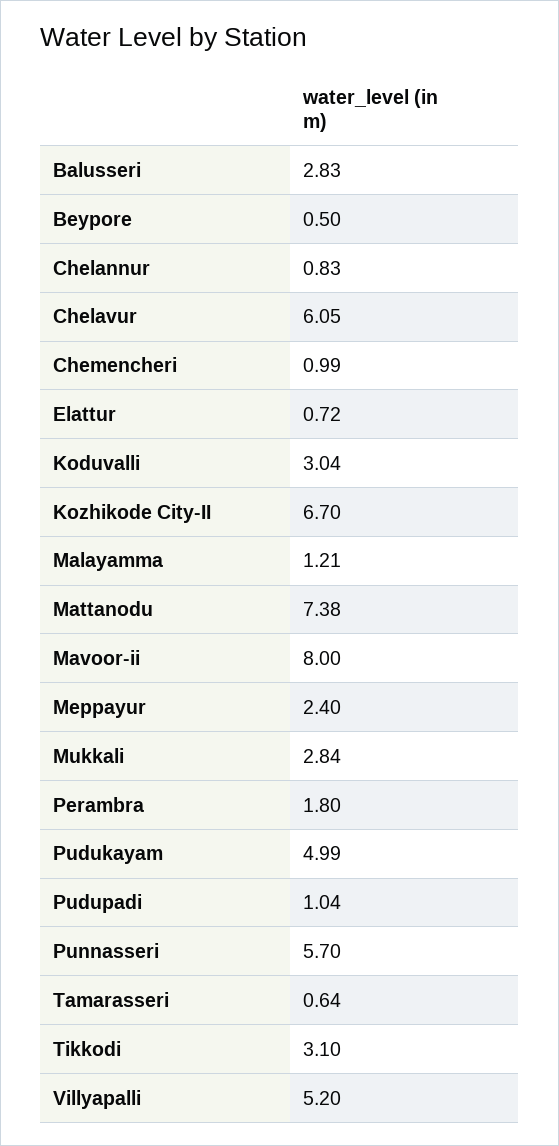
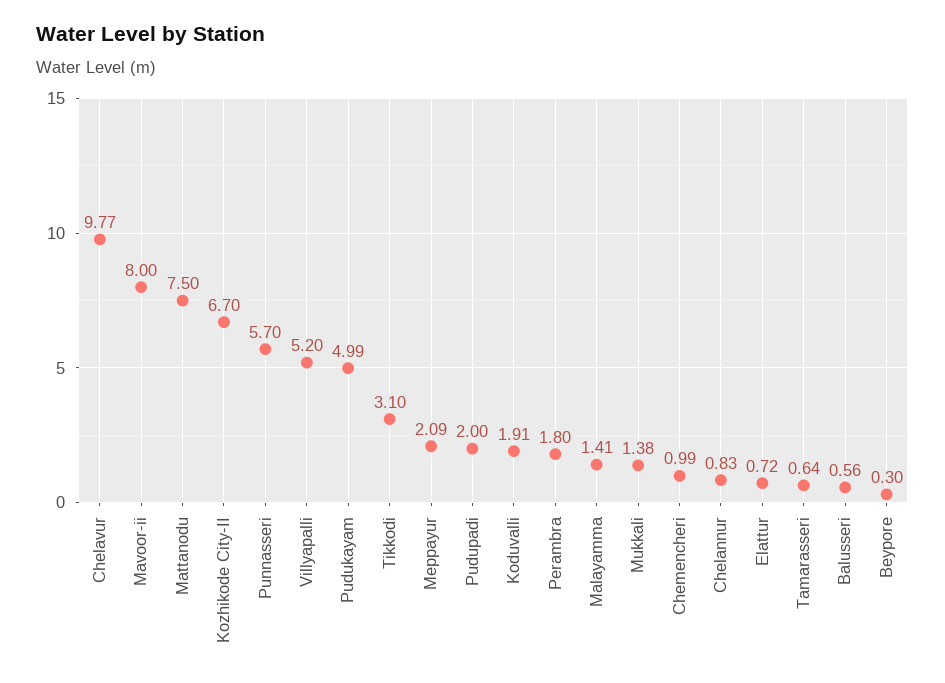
Balusseri: 2.83 -> 0.56
Beypore: 0.5 -> 0.3
Chelavur: 6.05 -> 9.77
Koduvalli: 3.04 -> 1.91
Malayamma: 1.21 -> 1.41
Mattanodu: 7.38 -> 7.5
Meppayur: 2.4 -> 2.09
Mukkali: 2.84 -> 1.38
Pudupadi: 1.04 -> 2

